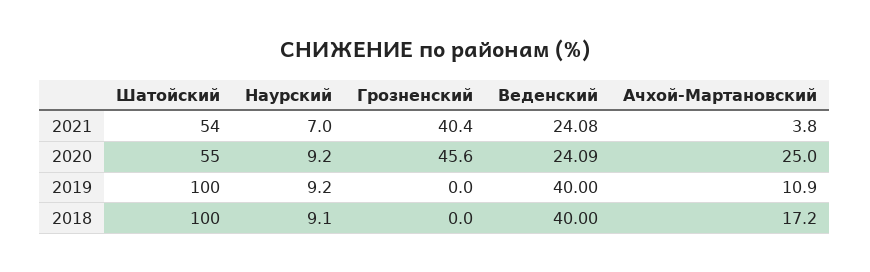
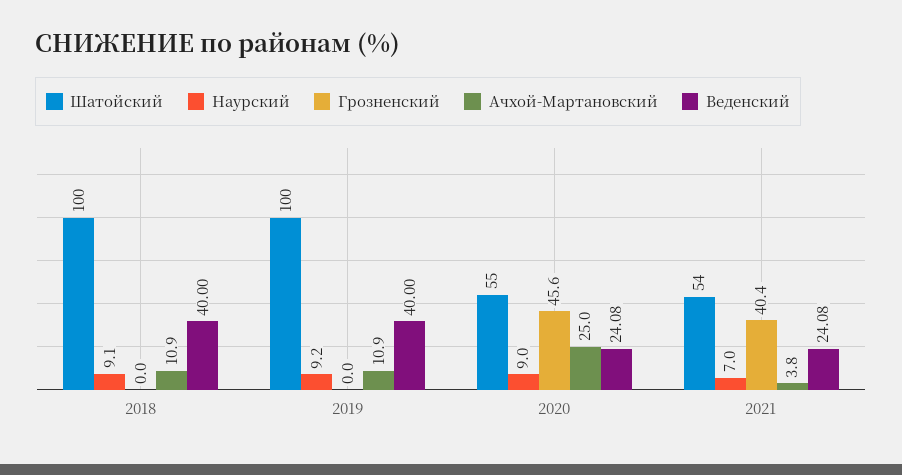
Наурский, 2020: 9.2 -> 9
Веденский, 2020: 24.09 -> 24.08
Ачхой-Мартановский, 2018: 17.2 -> 10.9

